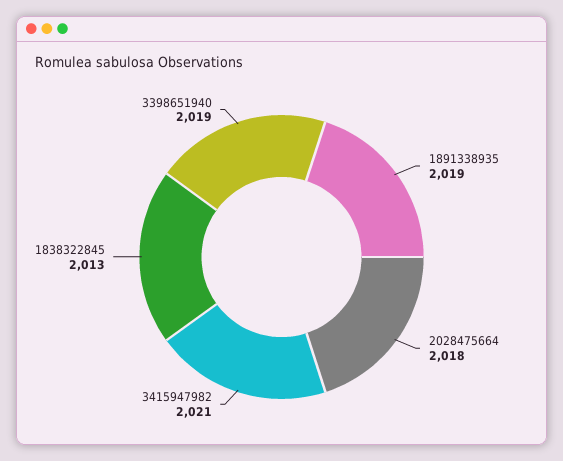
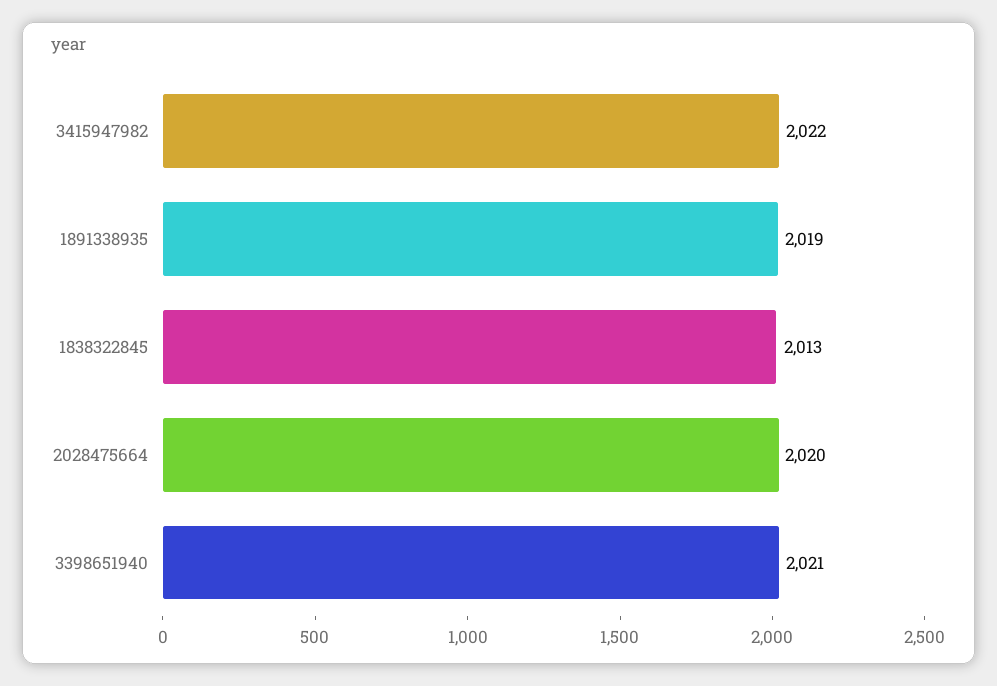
2028475664: 2018 -> 2020
3415947982: 2021 -> 2022
3398651940: 2019 -> 2021

